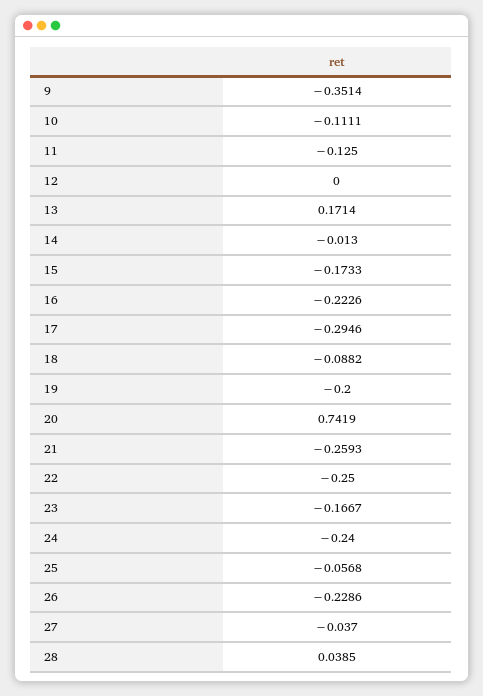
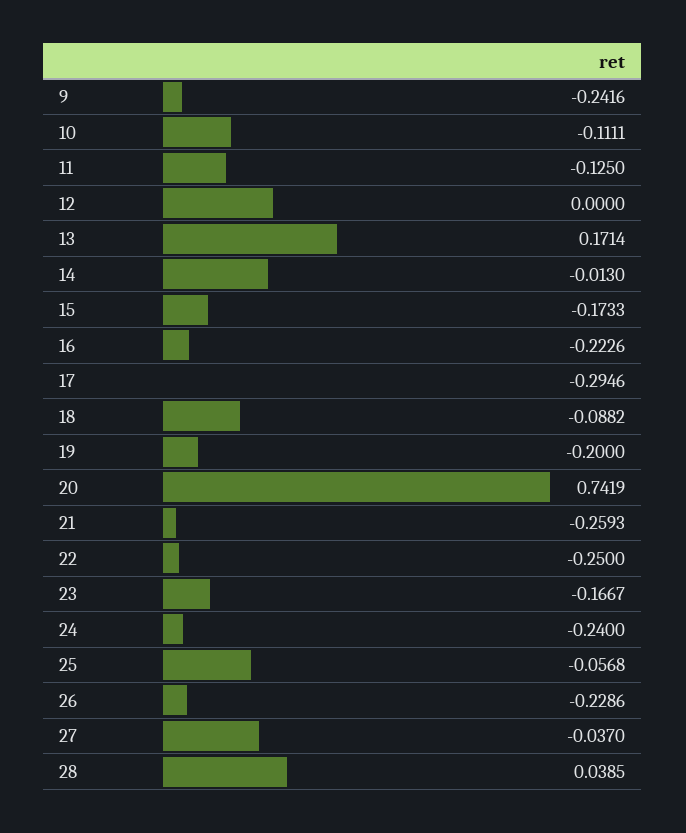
9: -0.3514 -> -0.2416

